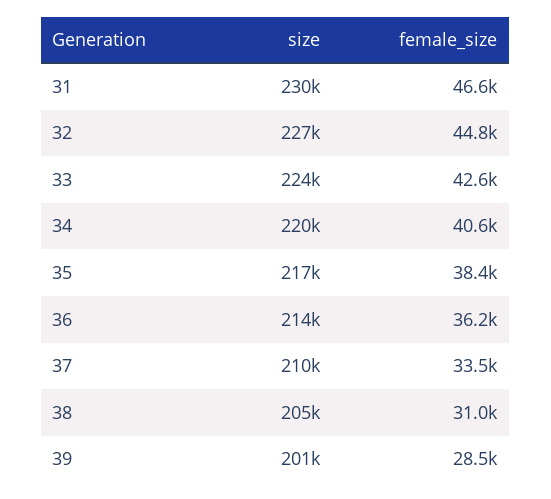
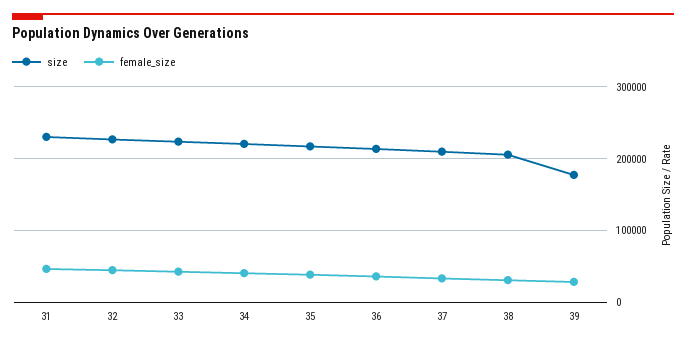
size, 39: 201000 -> 180000

